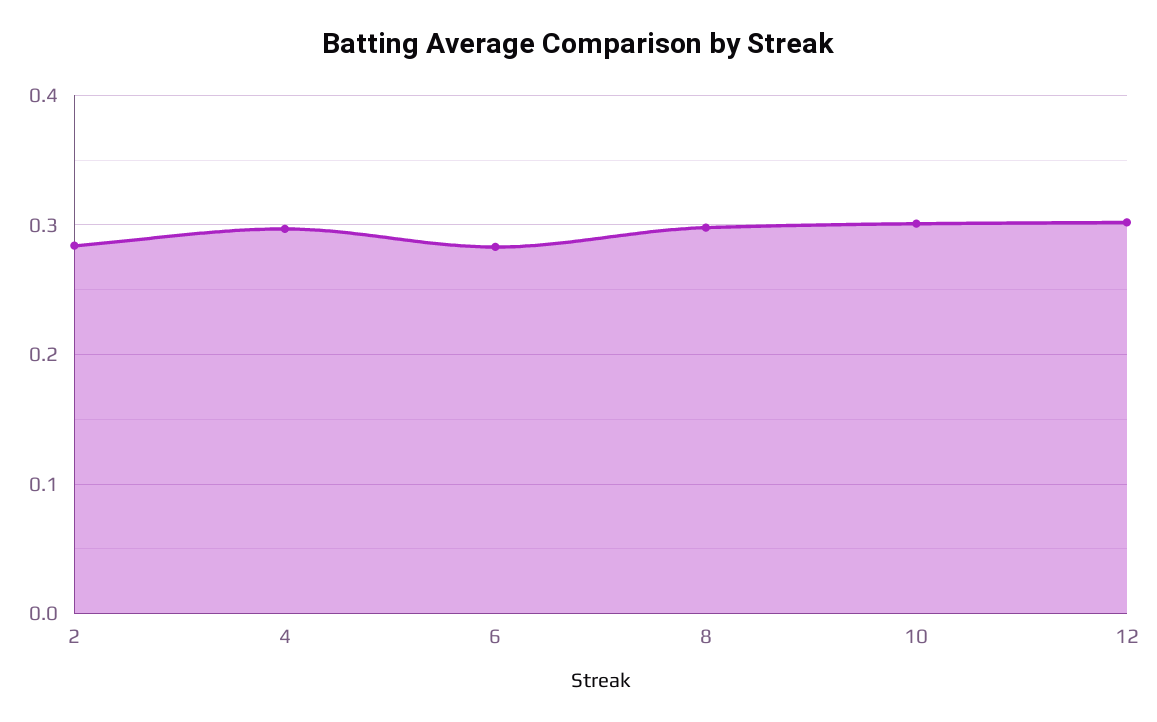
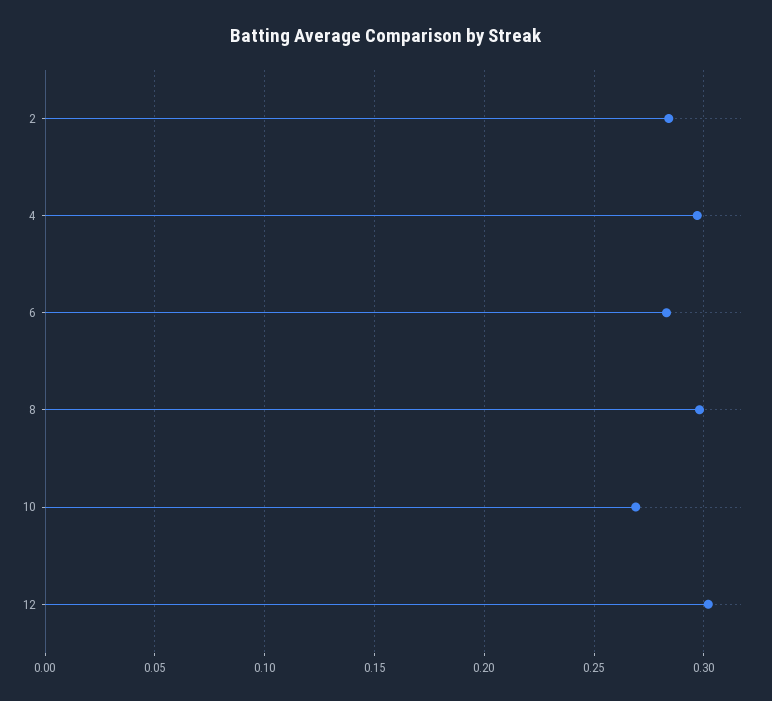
10: 0.3 -> 0.27

